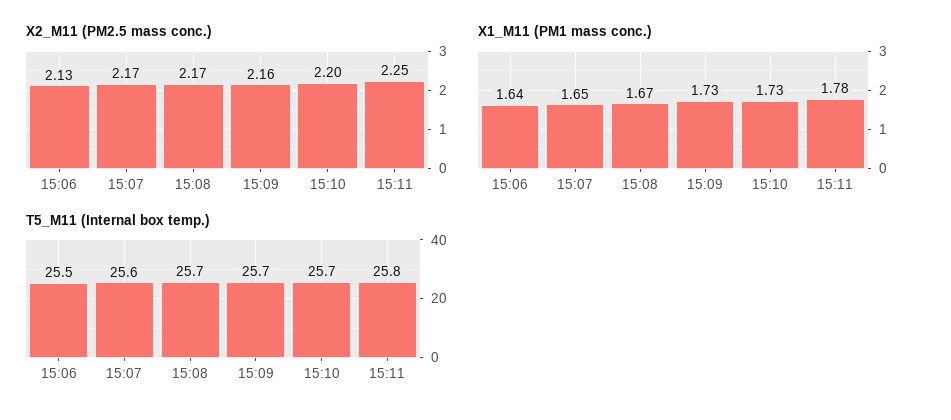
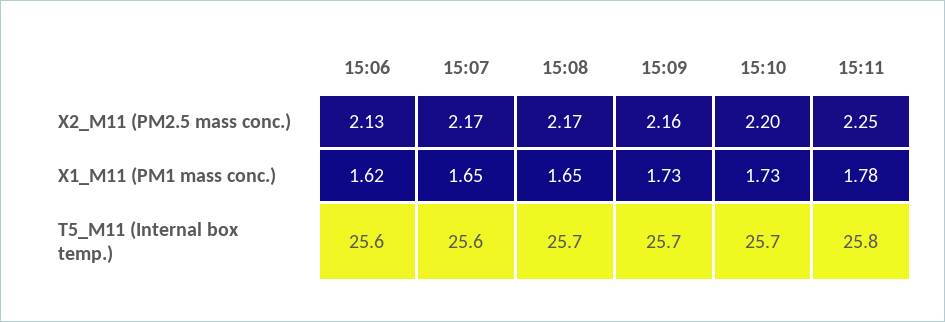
X1_M11 (PM1 mass conc.), 15:06: 1.64 -> 1.62
X1_M11 (PM1 mass conc.), 15:08: 1.67 -> 1.65
T5_M11 (Internal box temp.), 15:06: 25.5 -> 25.6

